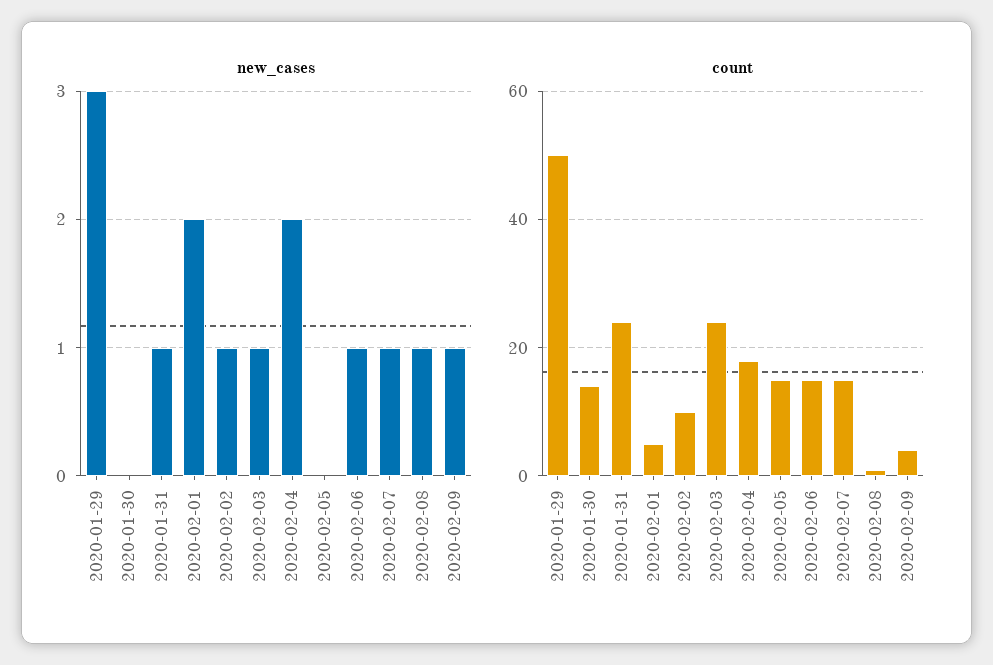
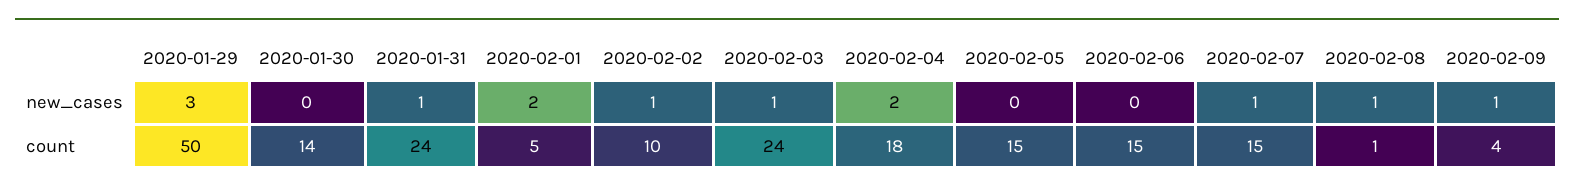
new_cases, 2020-02-06: 1 -> 0

